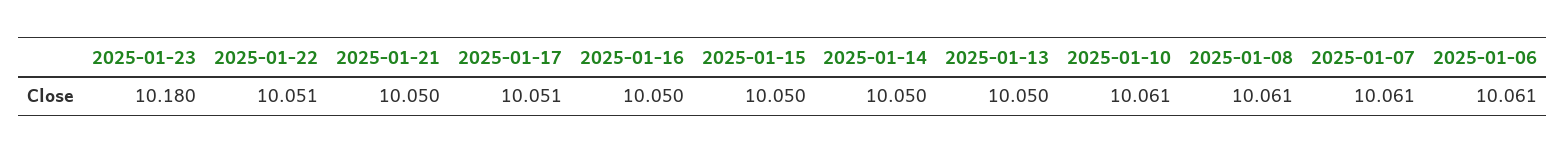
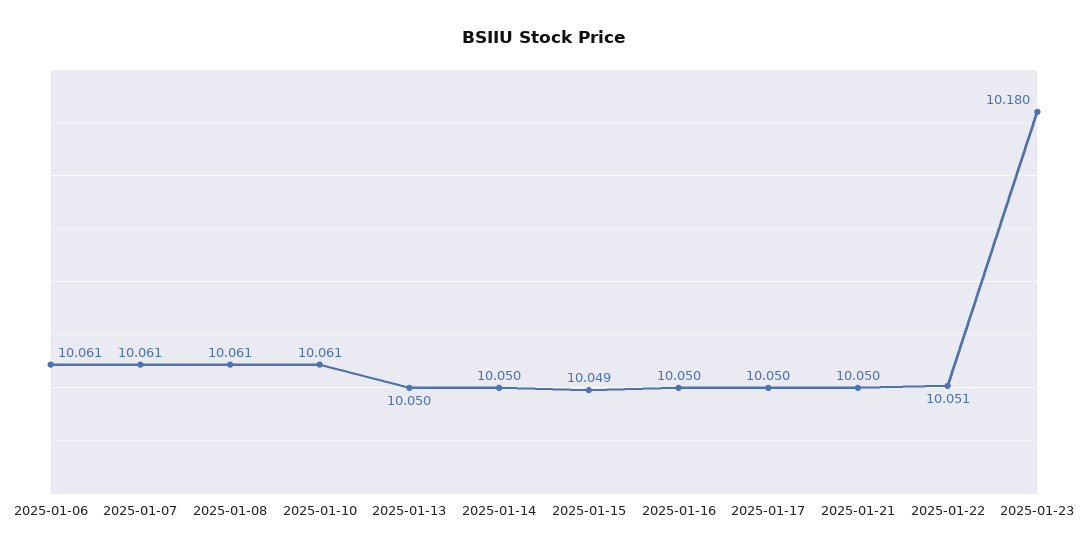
2025-01-17: 10.051 -> 10.05
2025-01-15: 10.05 -> 10.049

